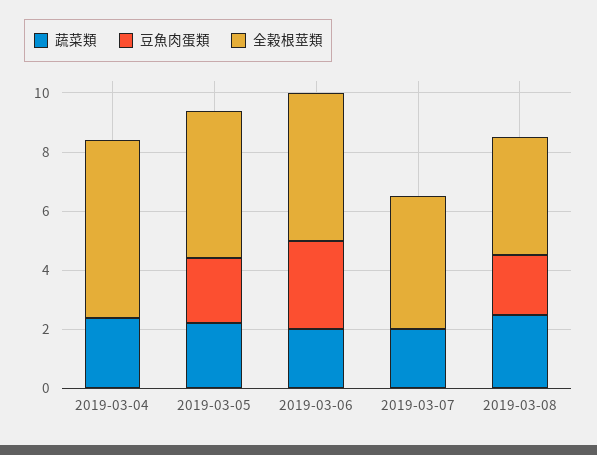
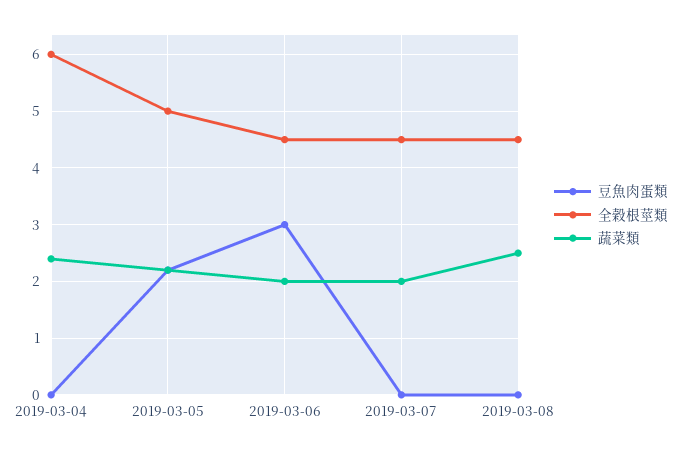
全榖根莖類, 2019-03-06: 5 -> 4.5
豆魚肉蛋類, 2019-03-08: 2 -> 0
全榖根莖類, 2019-03-08: 4 -> 4.5

